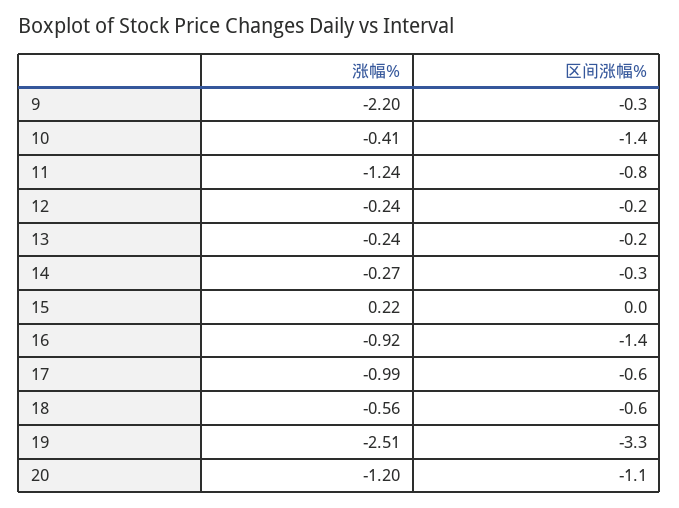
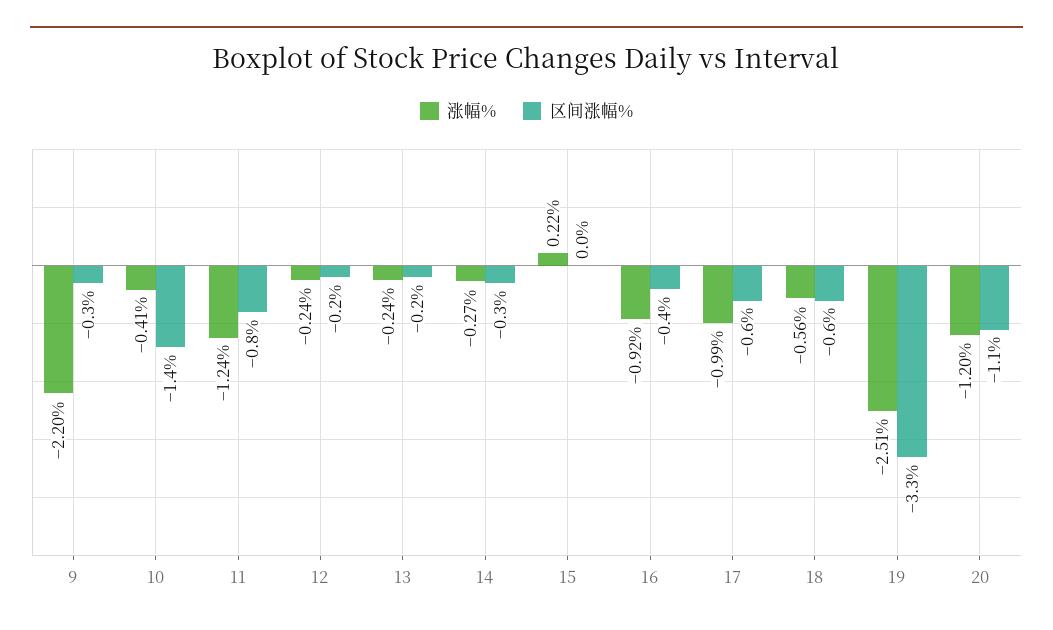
区间涨幅%, 16: -1.4 -> -0.4

